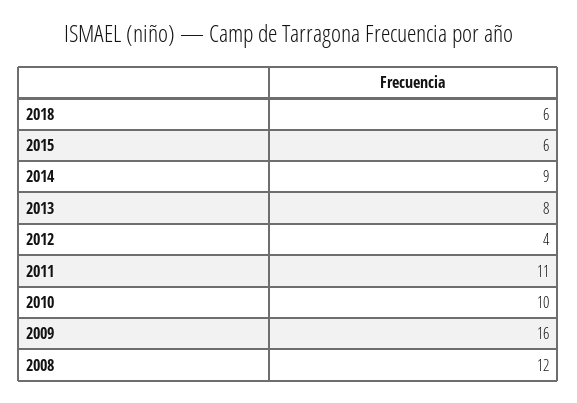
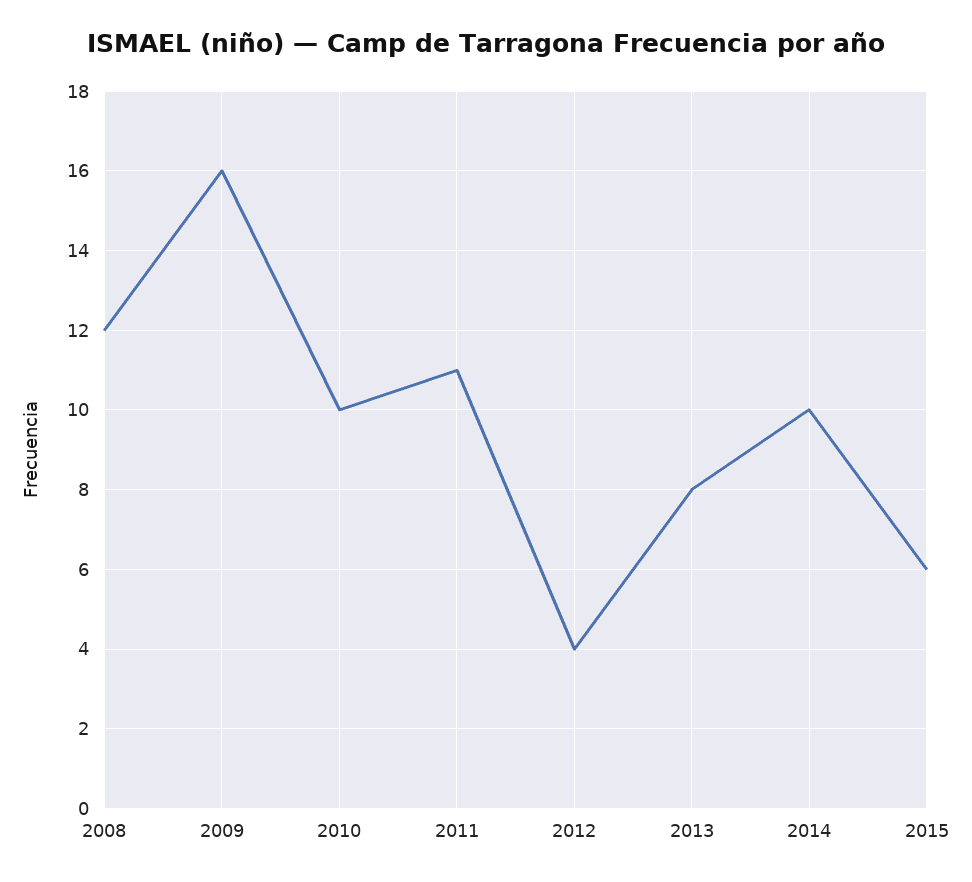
2018: 6 -> none
2014: 9 -> 10

